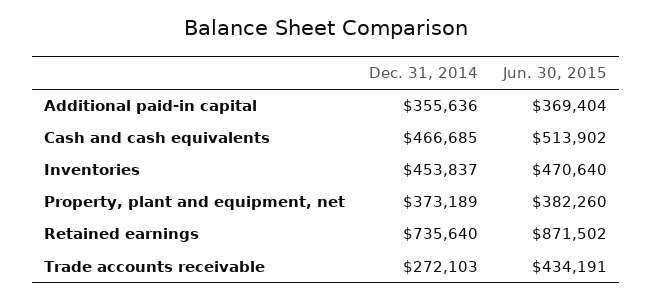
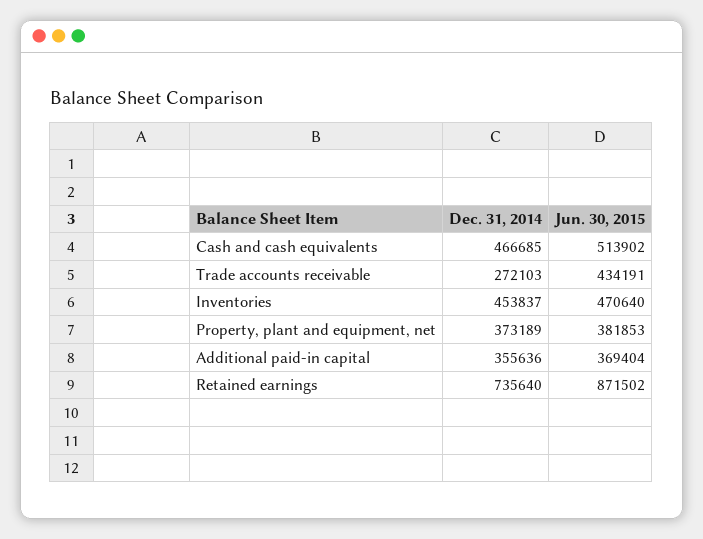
Jun. 30, 2015, Property, plant and equipment, net: 382260 -> 381853

